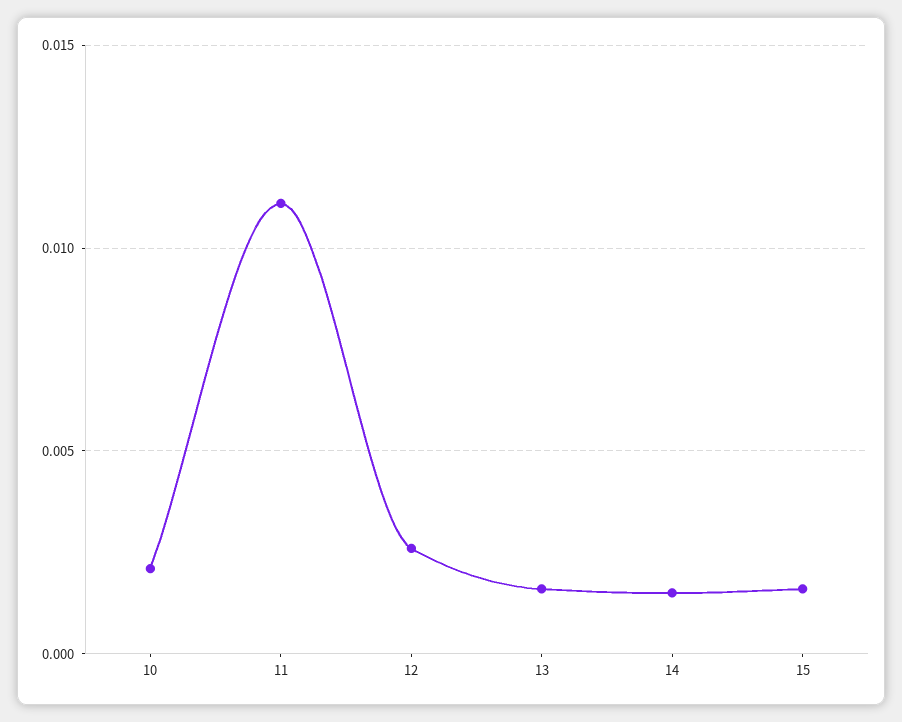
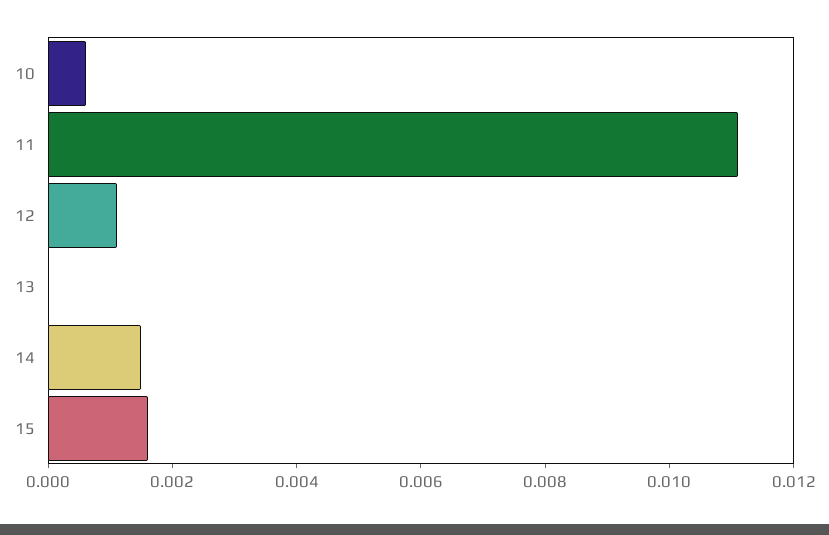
10: 0.002 -> 0.0005
12: 0.0025 -> 0.001
13: 0.0015 -> 0

